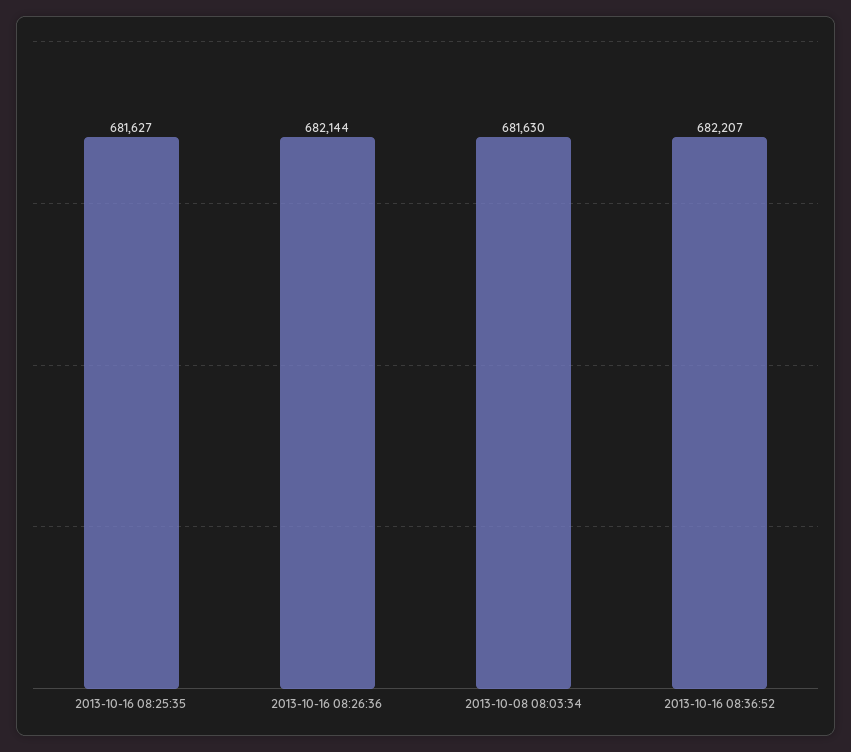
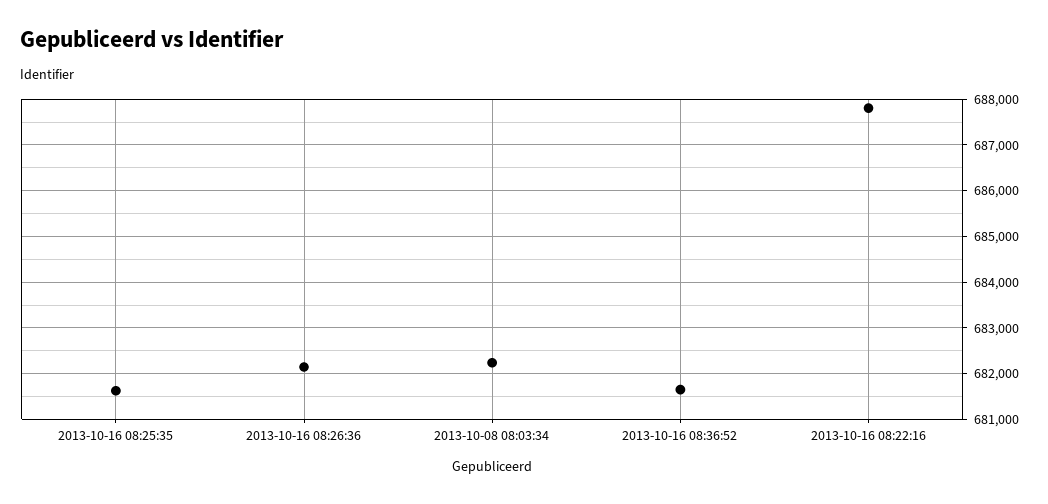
2013-10-08 08:03:34: 681630 -> 682200
2013-10-16 08:36:52: 682207 -> 681600
2013-10-16 08:22:16: none -> 687800

